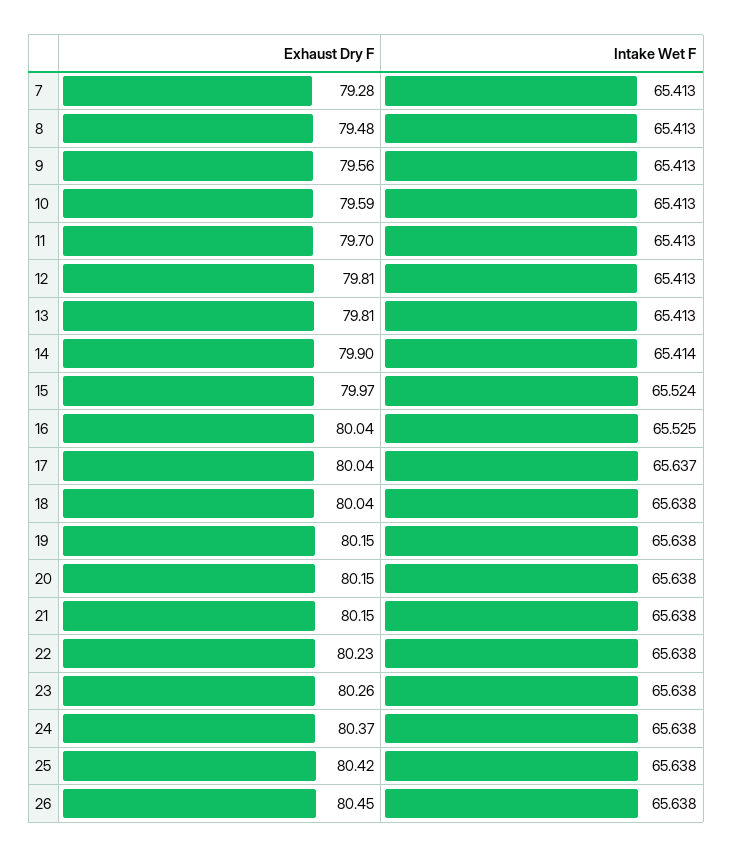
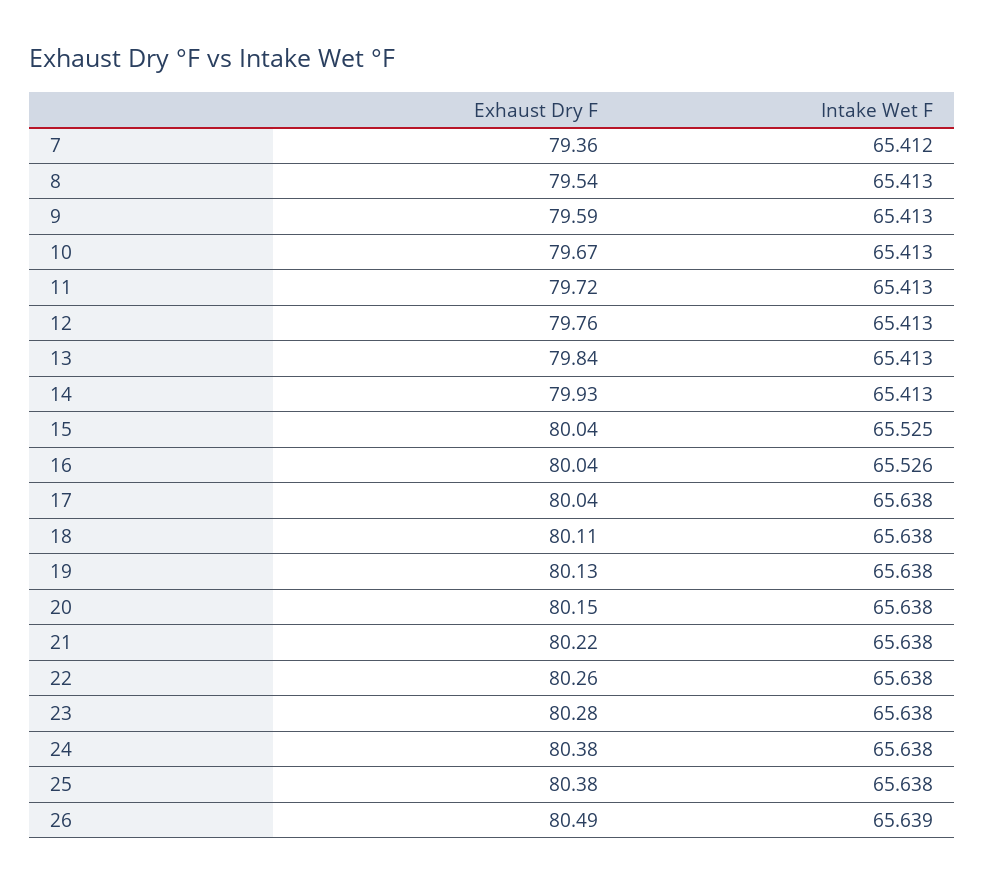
Exhaust Dry F, 7: 79.28 -> 79.36
Intake Wet F, 7: 65.413 -> 65.412
Exhaust Dry F, 8: 79.48 -> 79.54
Exhaust Dry F, 9: 79.56 -> 79.59
Exhaust Dry F, 10: 79.59 -> 79.67
Exhaust Dry F, 11: 79.7 -> 79.72
Exhaust Dry F, 12: 79.81 -> 79.76
Exhaust Dry F, 13: 79.81 -> 79.84
Exhaust Dry F, 14: 79.9 -> 79.93
Intake Wet F, 14: 65.414 -> 65.413
Exhaust Dry F, 15: 79.97 -> 80.04
Intake Wet F, 15: 65.524 -> 65.525
Intake Wet F, 16: 65.525 -> 65.526
Intake Wet F, 17: 65.637 -> 65.638
Exhaust Dry F, 18: 80.04 -> 80.11
Exhaust Dry F, 19: 80.15 -> 80.13
Exhaust Dry F, 21: 80.15 -> 80.22
Exhaust Dry F, 22: 80.23 -> 80.26
Exhaust Dry F, 23: 80.26 -> 80.28
Exhaust Dry F, 24: 80.37 -> 80.38
Exhaust Dry F, 25: 80.42 -> 80.38
Exhaust Dry F, 26: 80.45 -> 80.49
Intake Wet F, 26: 65.638 -> 65.639

